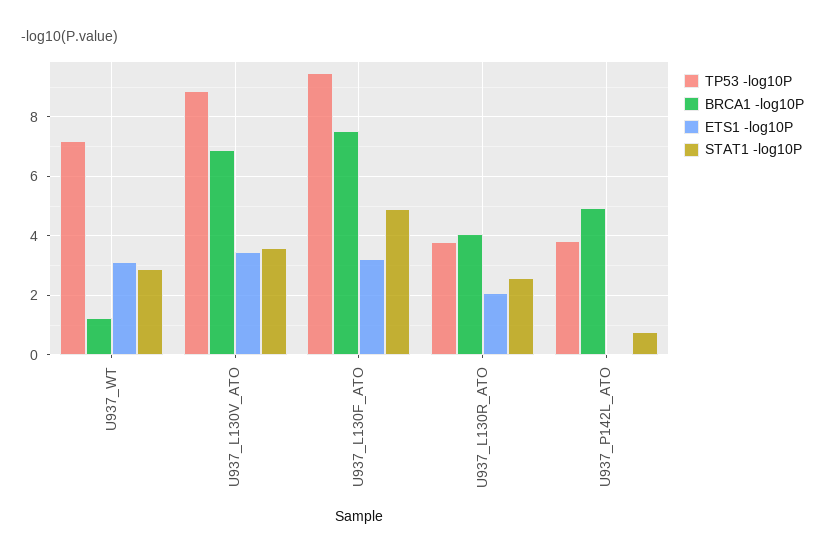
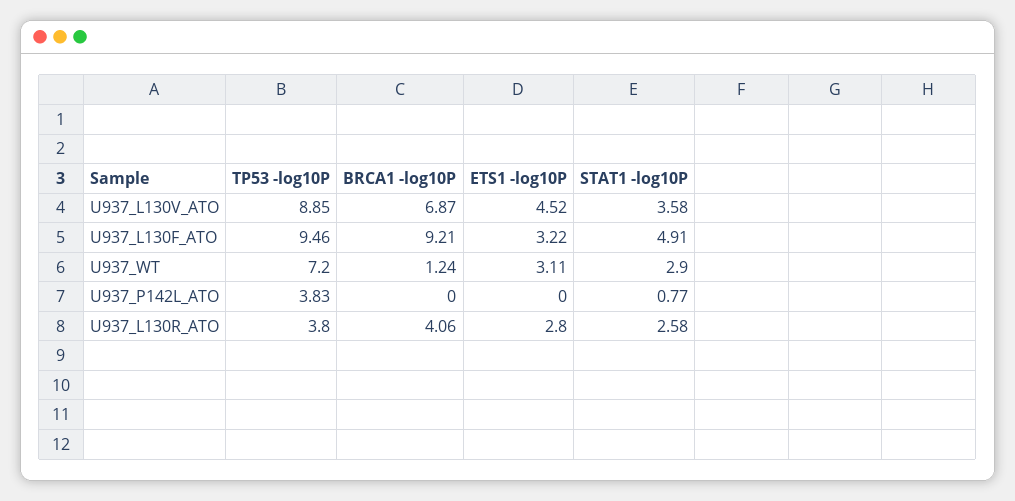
ETS1 -log10P, U937_L130V_ATO: 3.5 -> 4.52
BRCA1 -log10P, U937_L130F_ATO: 7.5 -> 9.21
ETS1 -log10P, U937_L130R_ATO: 2 -> 2.8
BRCA1 -log10P, U937_P142L_ATO: 5 -> 0

